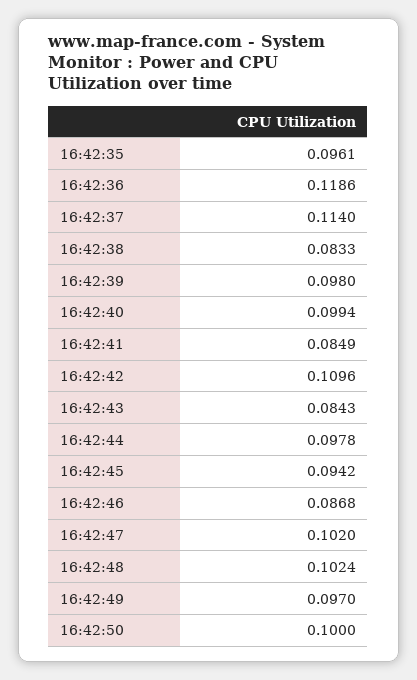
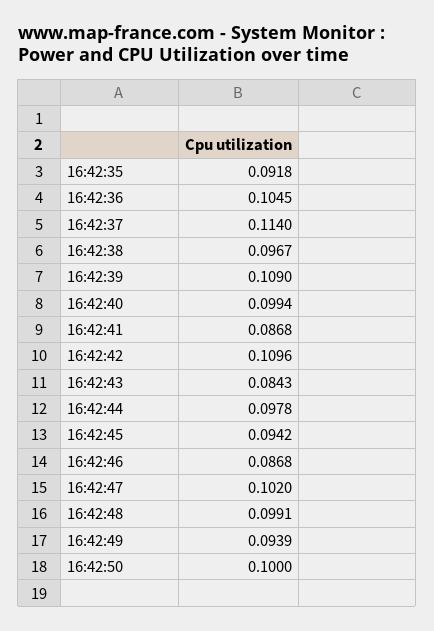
16:42:35: 0.0961 -> 0.0918
16:42:36: 0.1186 -> 0.1045
16:42:38: 0.0833 -> 0.0967
16:42:39: 0.098 -> 0.109
16:42:41: 0.0849 -> 0.0868
16:42:48: 0.1024 -> 0.0991
16:42:49: 0.097 -> 0.0939

